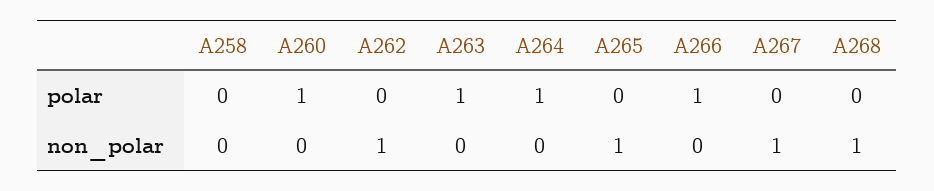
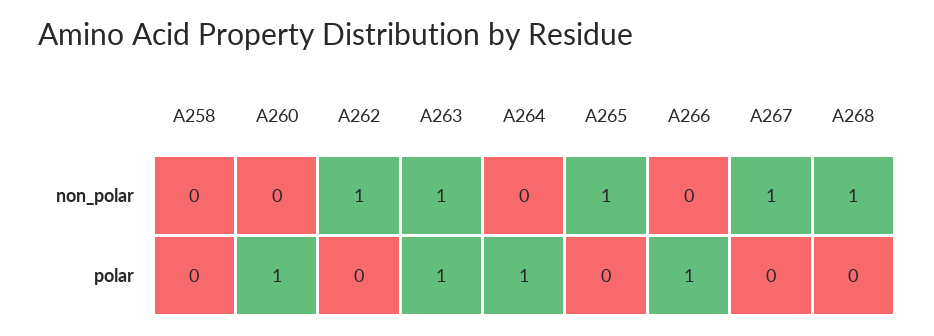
A263, non_polar: 0 -> 1

